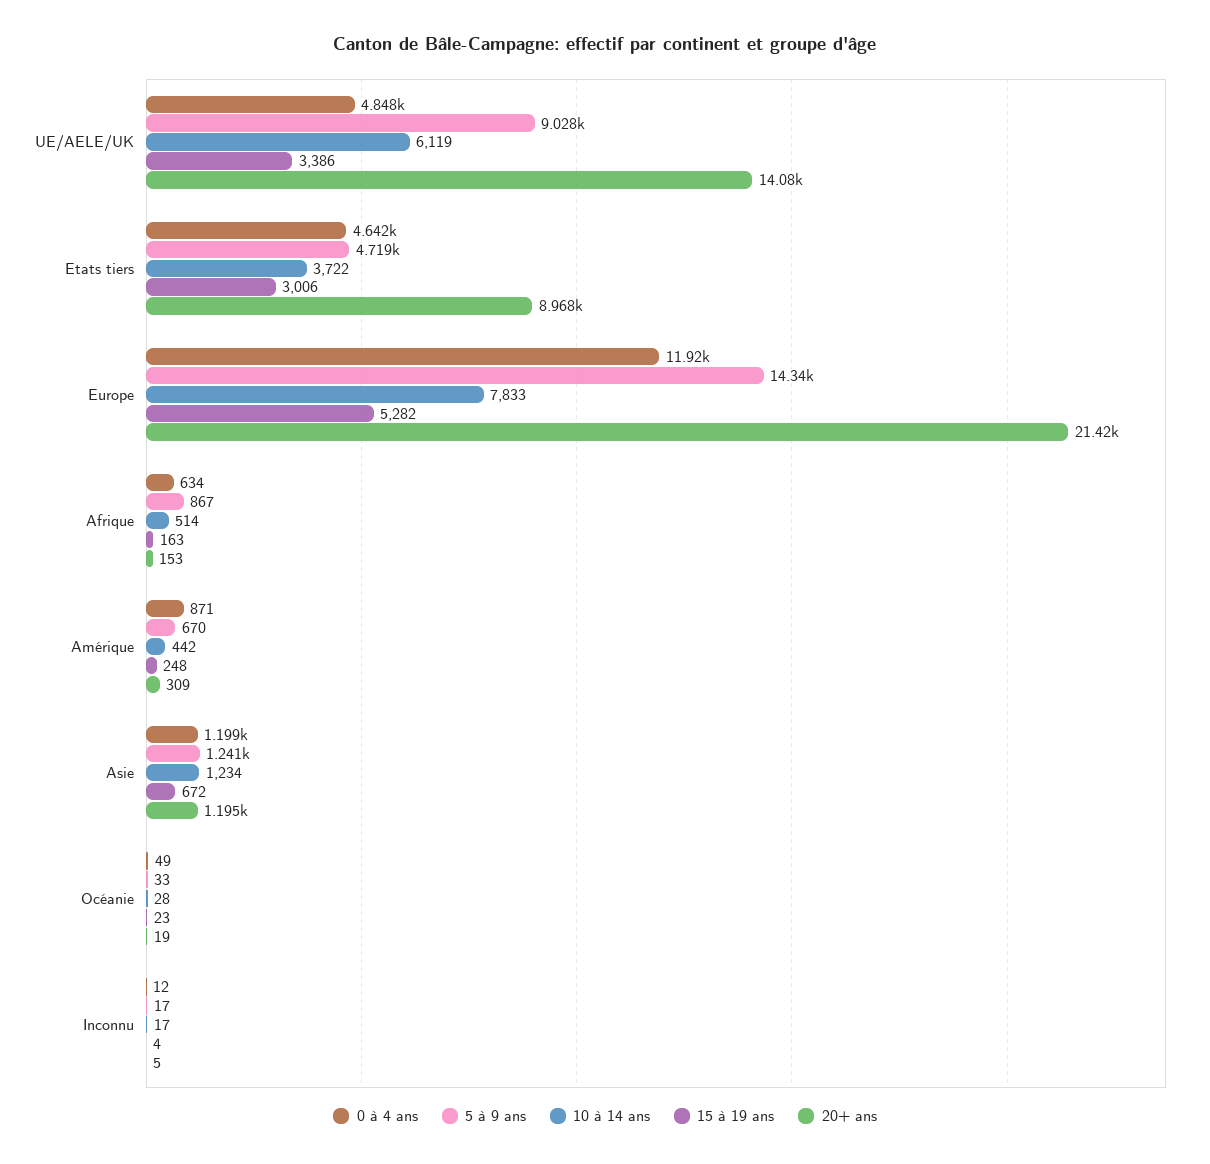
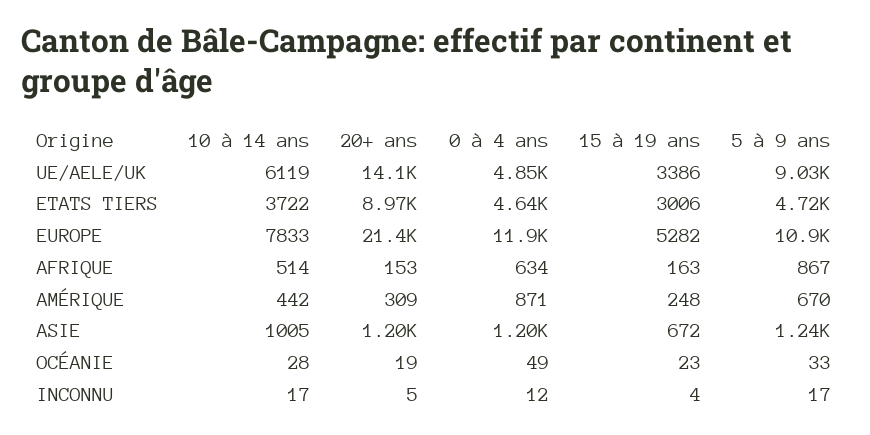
5 à 9 ans, Europe: 14340 -> 10900
10 à 14 ans, Asie: 1234 -> 1005

